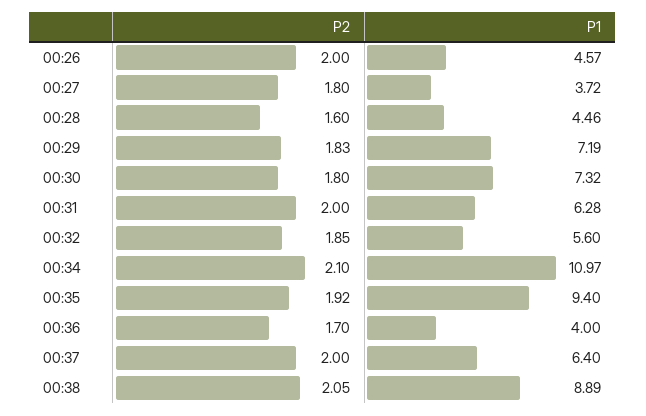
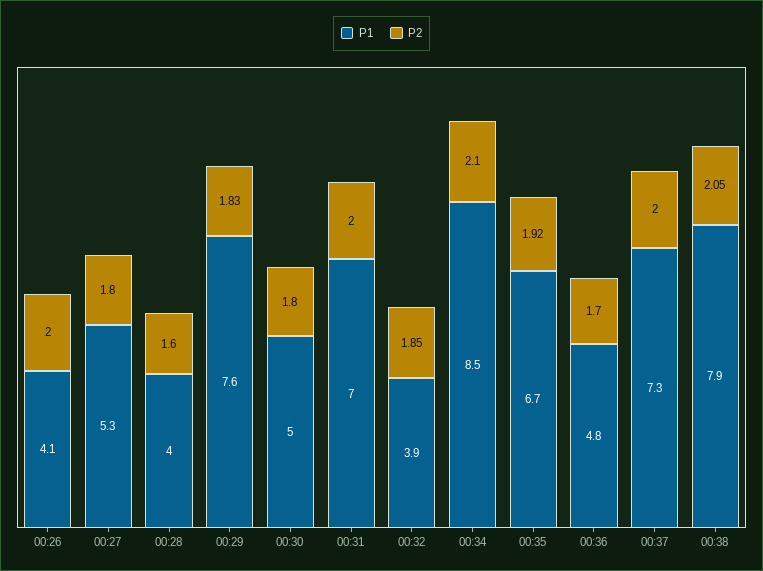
P1, 00:26: 4.57 -> 4.1
P1, 00:27: 3.72 -> 5.3
P1, 00:28: 4.46 -> 4
P1, 00:29: 7.19 -> 7.6
P1, 00:30: 7.32 -> 5
P1, 00:31: 6.28 -> 7
P1, 00:32: 5.6 -> 3.9
P1, 00:34: 10.97 -> 8.5
P1, 00:35: 9.4 -> 6.7
P1, 00:36: 4 -> 4.8
P1, 00:37: 6.4 -> 7.3
P1, 00:38: 8.89 -> 7.9

